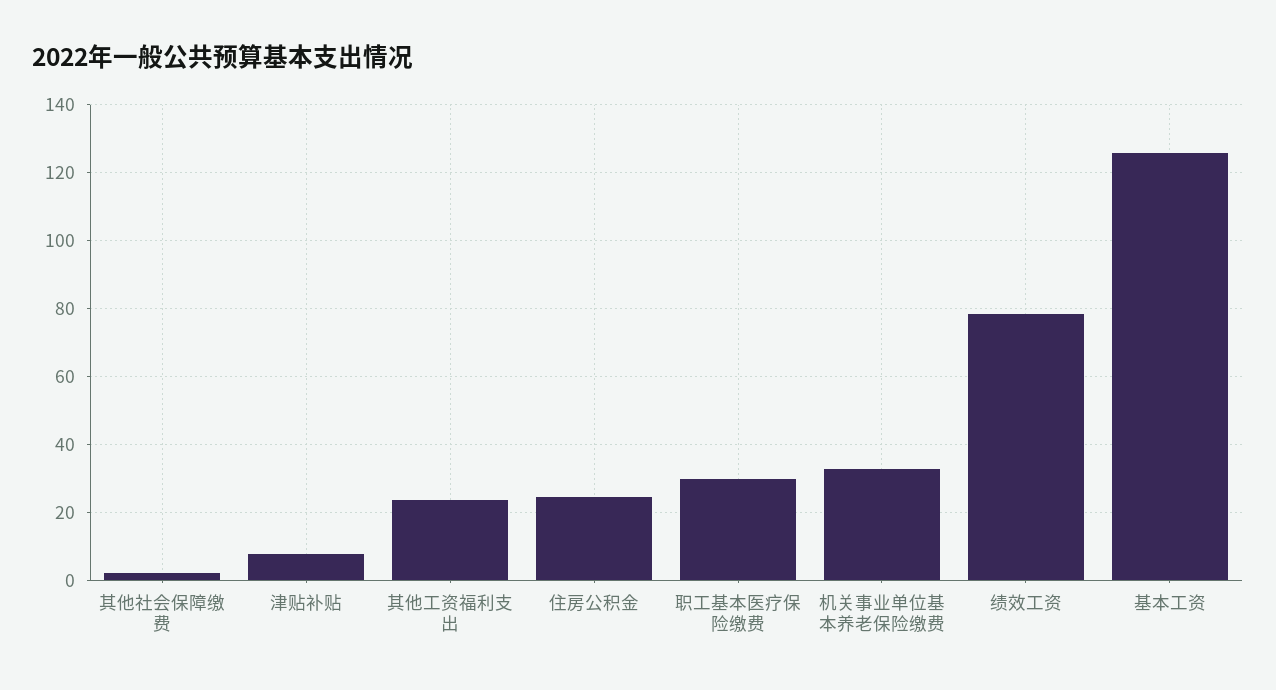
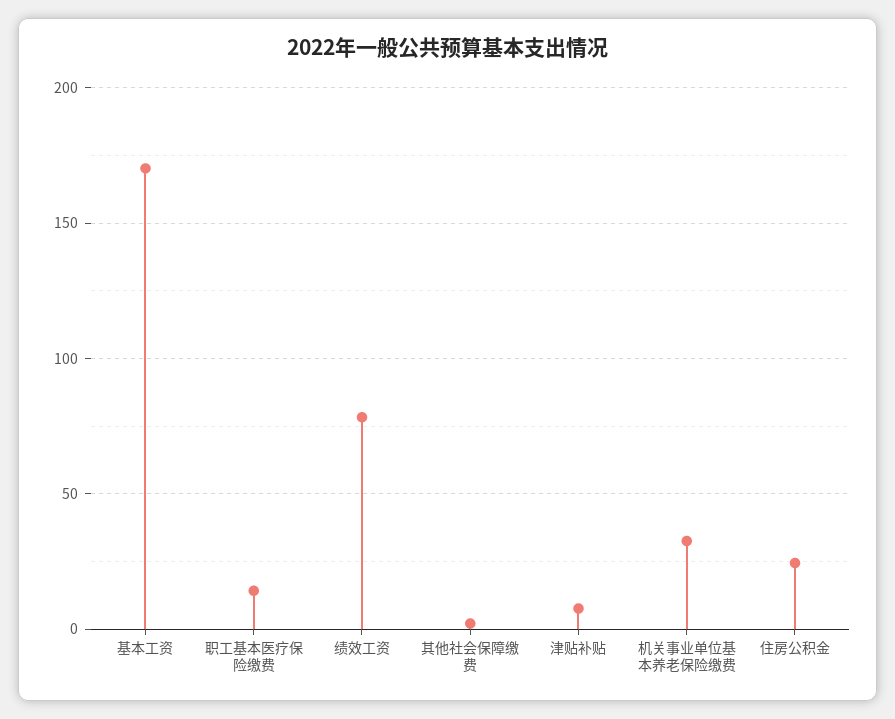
其他工资福利支出: 24 -> none
职工基本医疗保险缴费: 30 -> 15
基本工资: 126 -> 170

